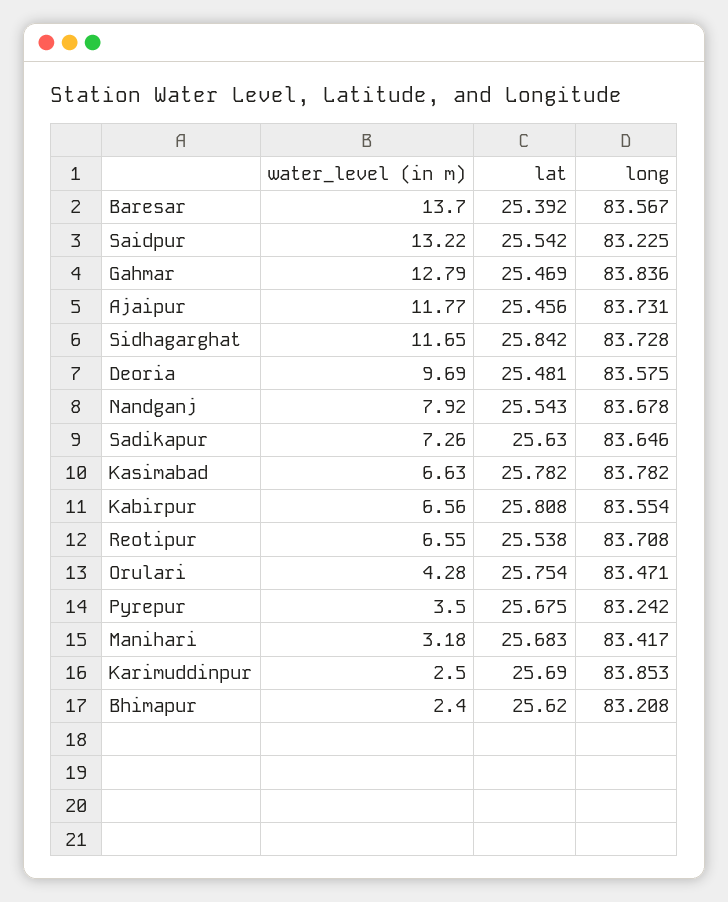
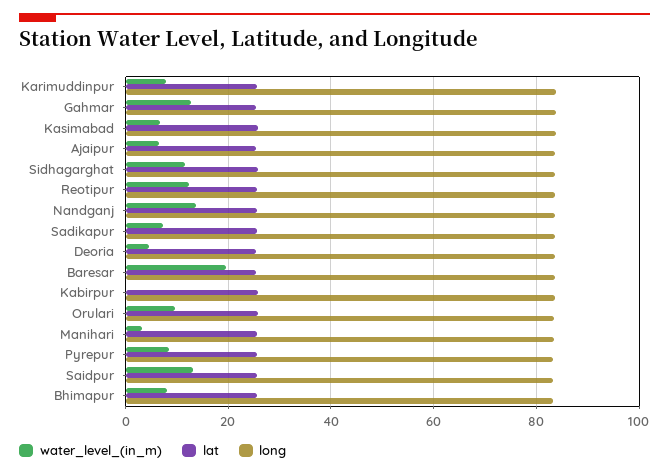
water_level (in m), Baresar: 13.7 -> 20
water_level (in m), Ajaipur: 11.77 -> 6
water_level (in m), Deoria: 9.69 -> 4
water_level (in m), Nandganj: 7.92 -> 14
water_level (in m), Kabirpur: 6.56 -> 0
water_level (in m), Reotipur: 6.55 -> 12
water_level (in m), Orulari: 4.28 -> 10
water_level (in m), Pyrepur: 3.5 -> 8
water_level (in m), Karimuddinpur: 2.5 -> 8
water_level (in m), Bhimapur: 2.4 -> 8

